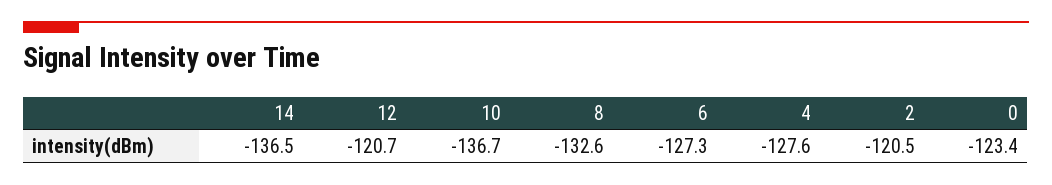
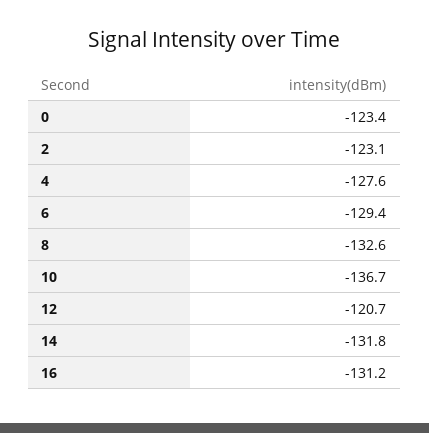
14: -136.5 -> -131.8
6: -127.3 -> -129.4
2: -120.5 -> -123.1
16: none -> -131.2

